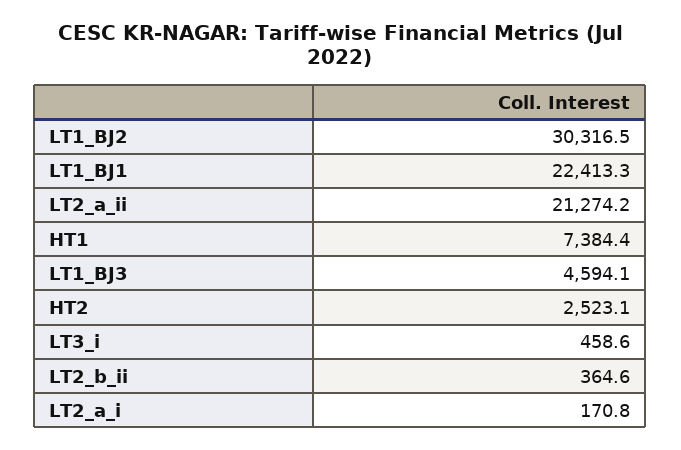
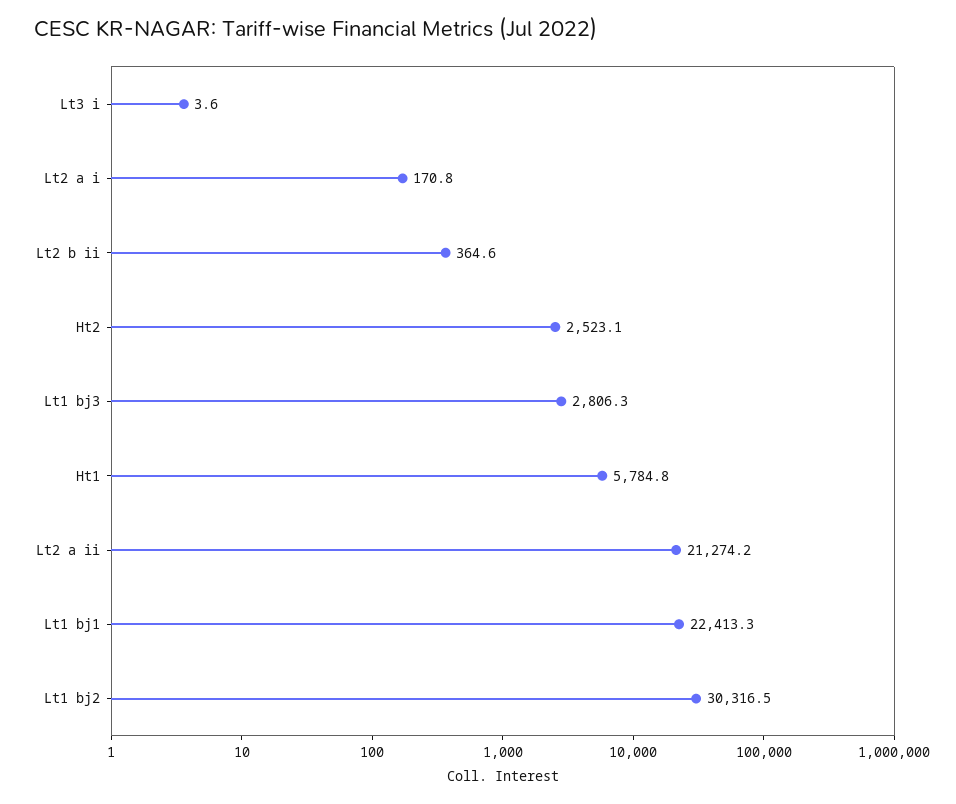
HT1: 7384.4 -> 5784.8
LT1_BJ3: 4594.1 -> 2806.3
LT3_i: 458.6 -> 3.6

